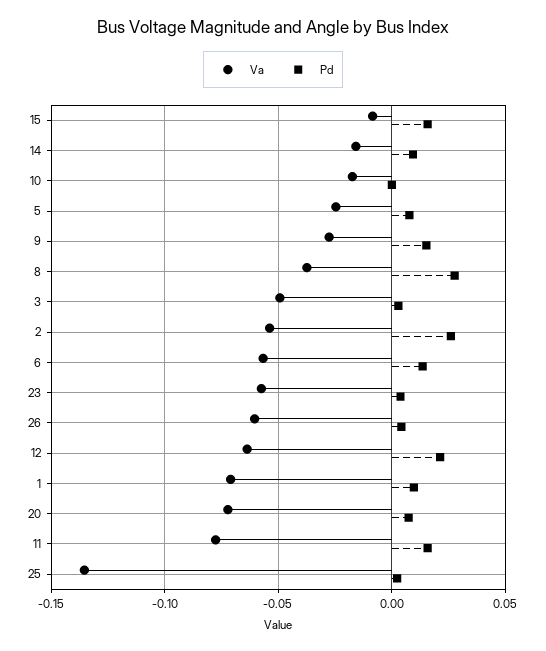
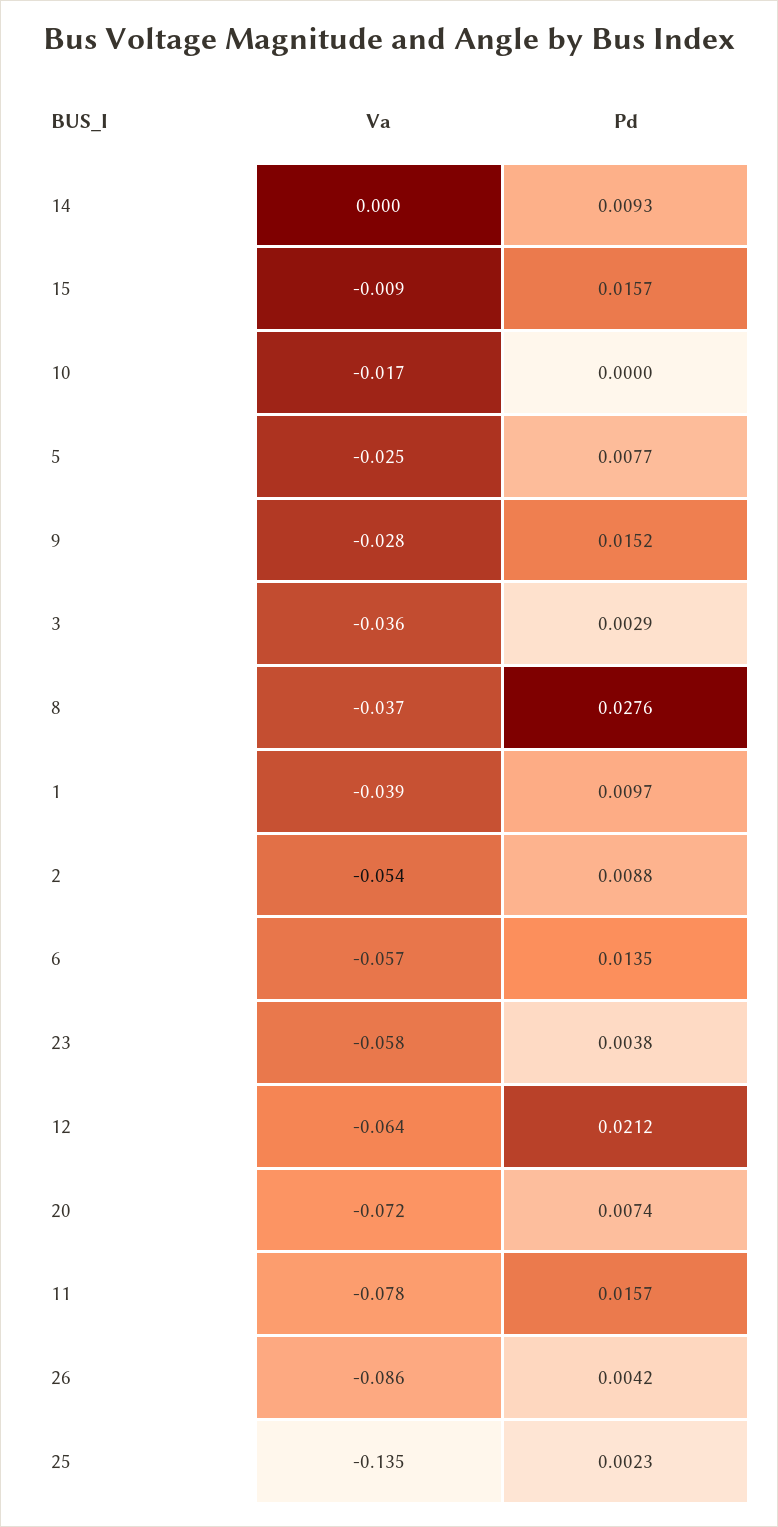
Va, 14: -0.015 -> 0
Va, 3: -0.05 -> -0.036
Pd, 2: 0.025 -> 0.0088
Va, 26: -0.06 -> -0.086
Va, 1: -0.07 -> -0.039

